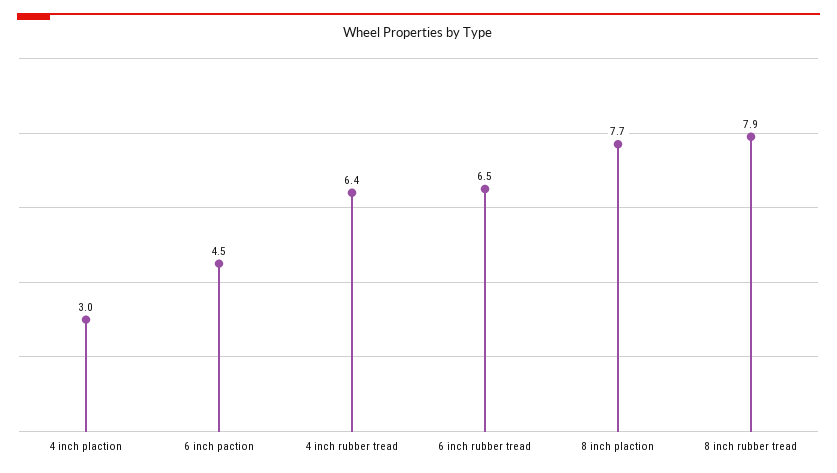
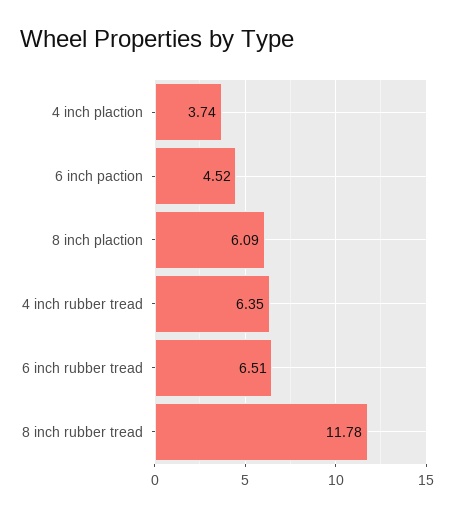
4 inch plaction: 3 -> 3.74
8 inch plaction: 7.7 -> 6.09
8 inch rubber tread: 7.9 -> 11.78

